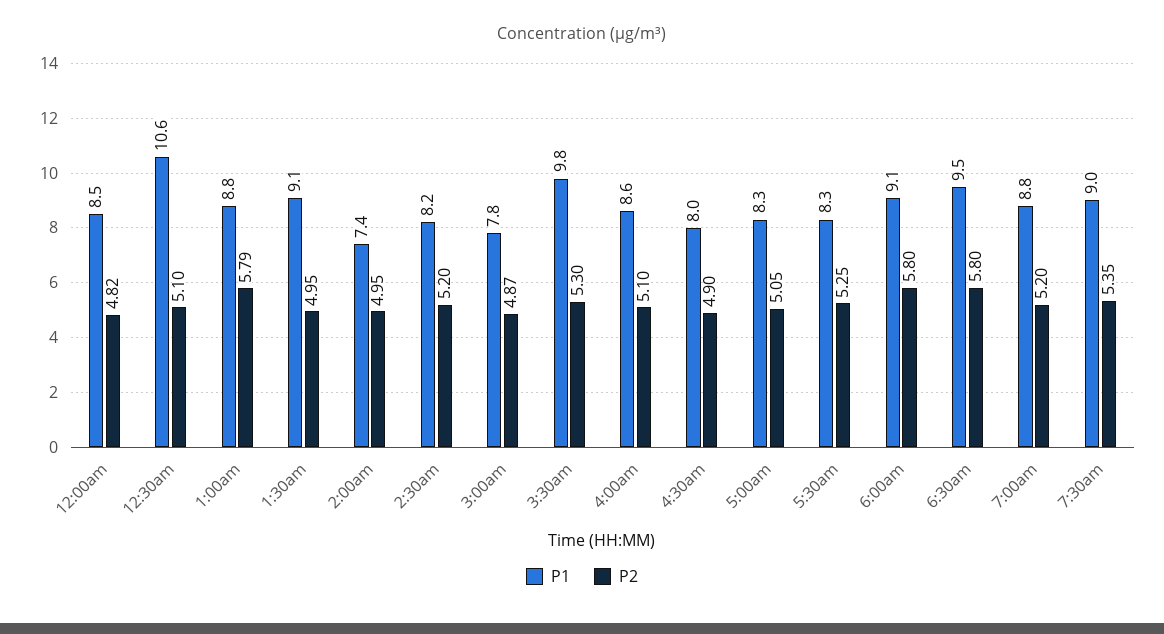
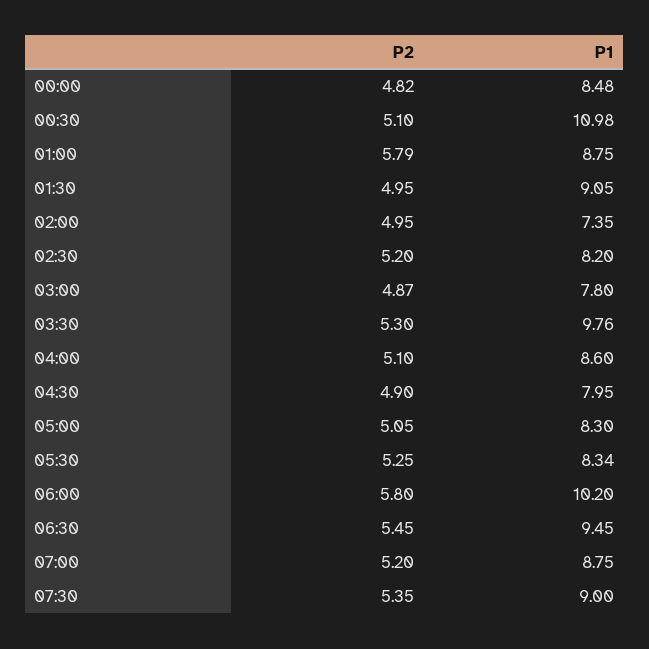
P1, 12:30am: 10.6 -> 10.98
P1, 6:00am: 9.1 -> 10.2
P2, 6:30am: 5.8 -> 5.45

